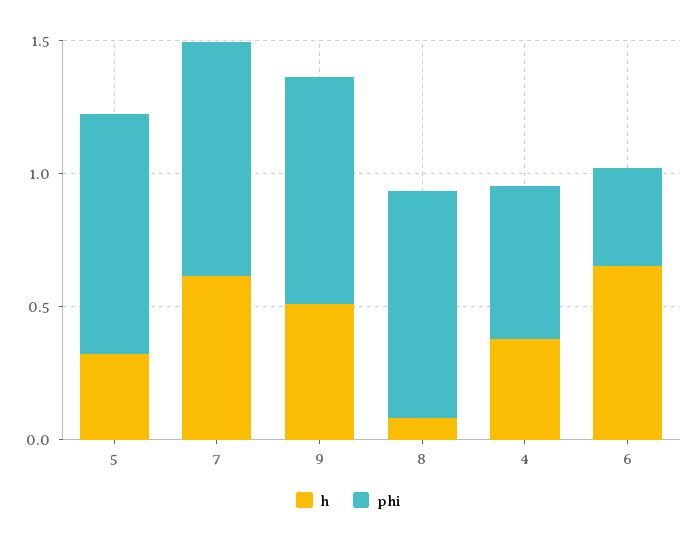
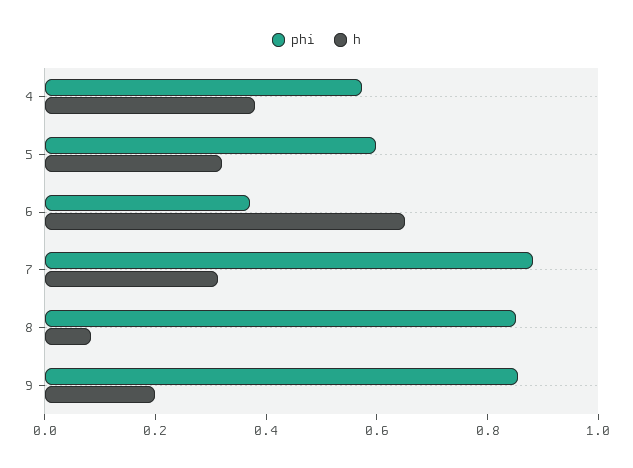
phi, 5: 0.9 -> 0.6
h, 7: 0.6 -> 0.3
h, 9: 0.5 -> 0.2

